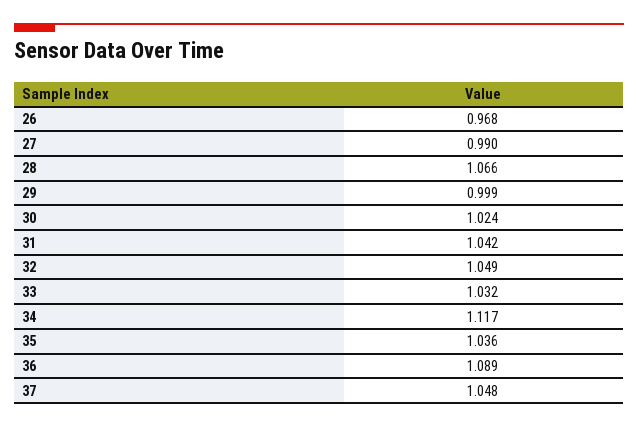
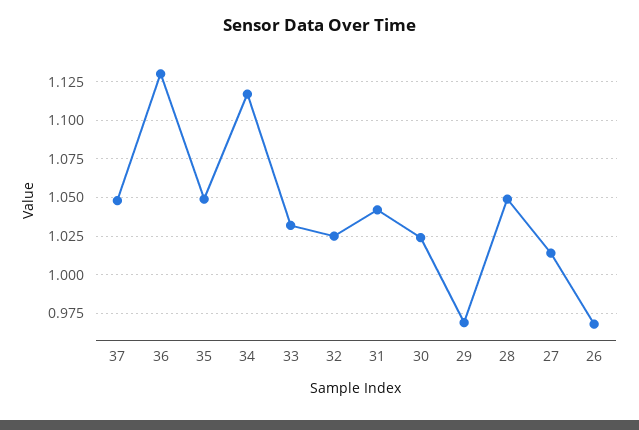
27: 0.99 -> 1.015
28: 1.066 -> 1.05
29: 0.999 -> 0.97
32: 1.049 -> 1.025
35: 1.036 -> 1.05
36: 1.089 -> 1.13

